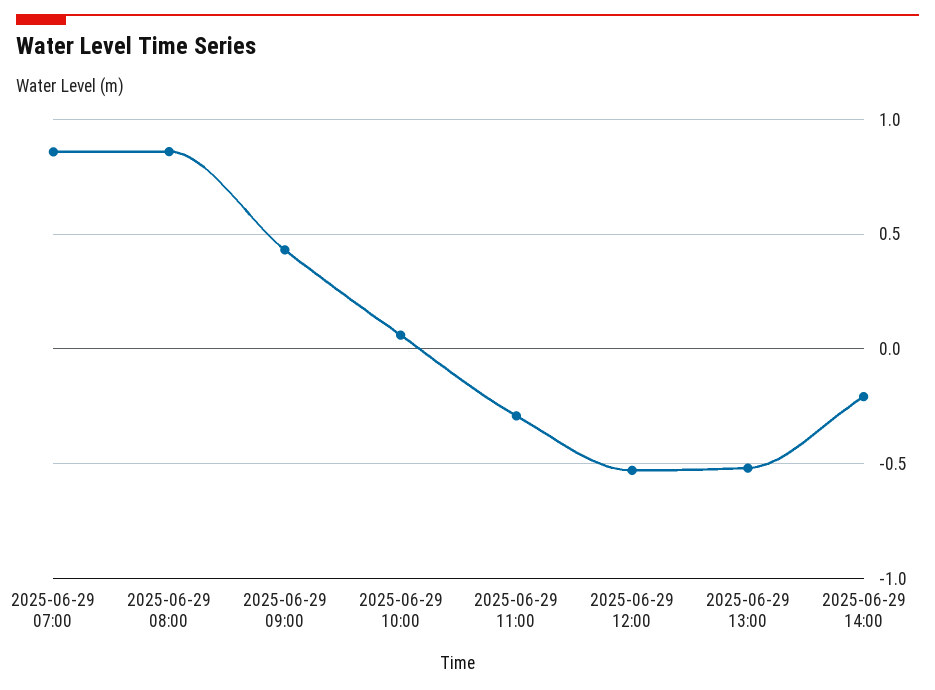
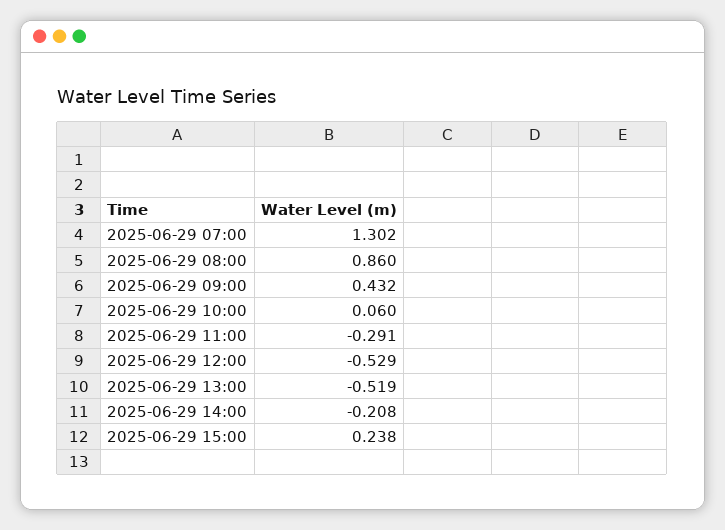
2025-06-29 07:00: 0.85 -> 1.302
2025-06-29 15:00: none -> 0.238

